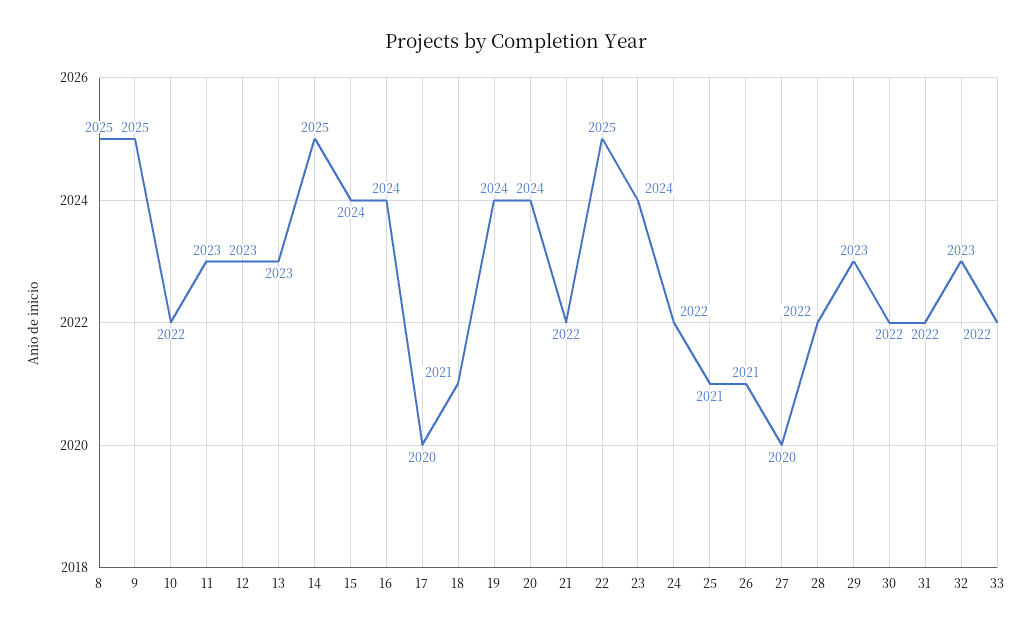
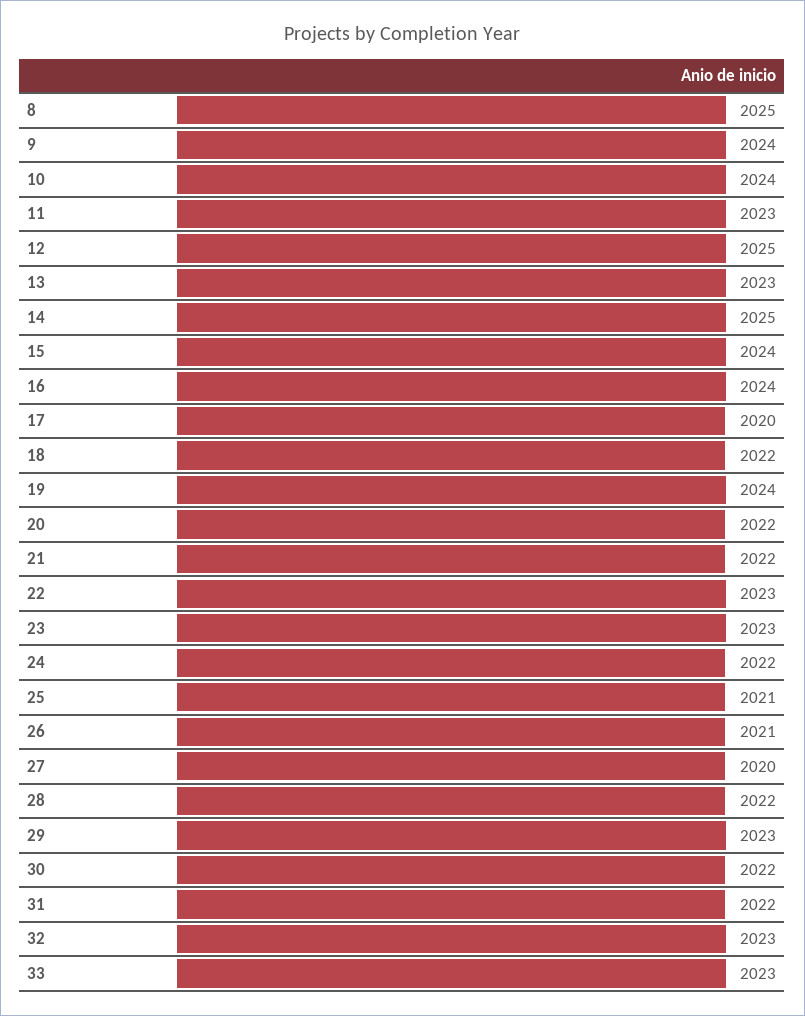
9: 2025 -> 2024
10: 2022 -> 2024
12: 2023 -> 2025
18: 2021 -> 2022
20: 2024 -> 2022
22: 2025 -> 2023
23: 2024 -> 2023
33: 2022 -> 2023

